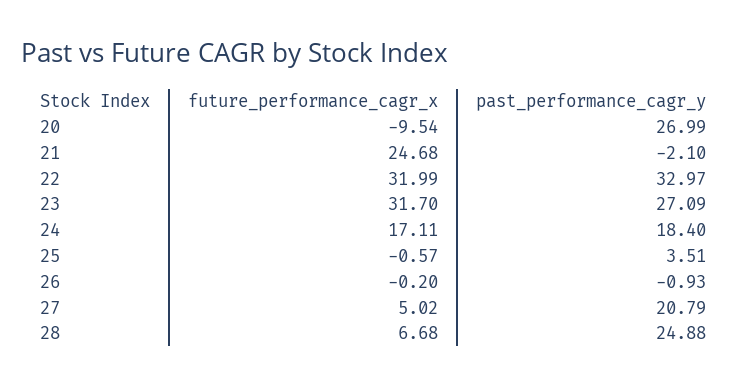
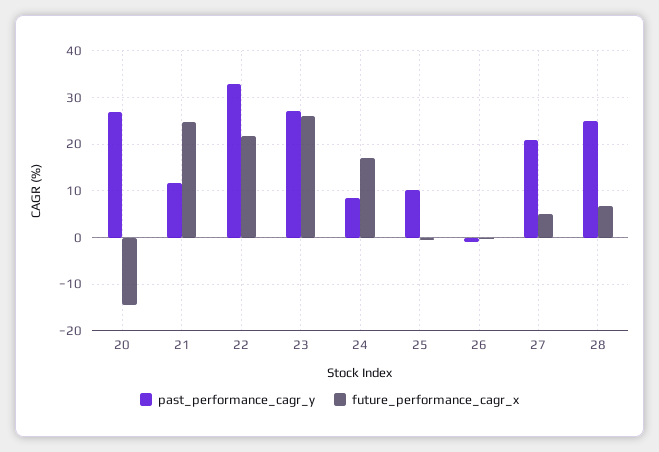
future_performance_cagr_x, 20: -9.54 -> -14
past_performance_cagr_y, 21: -2.1 -> 12
future_performance_cagr_x, 22: 31.99 -> 22
future_performance_cagr_x, 23: 31.7 -> 26
past_performance_cagr_y, 24: 18.4 -> 8
past_performance_cagr_y, 25: 3.51 -> 10

